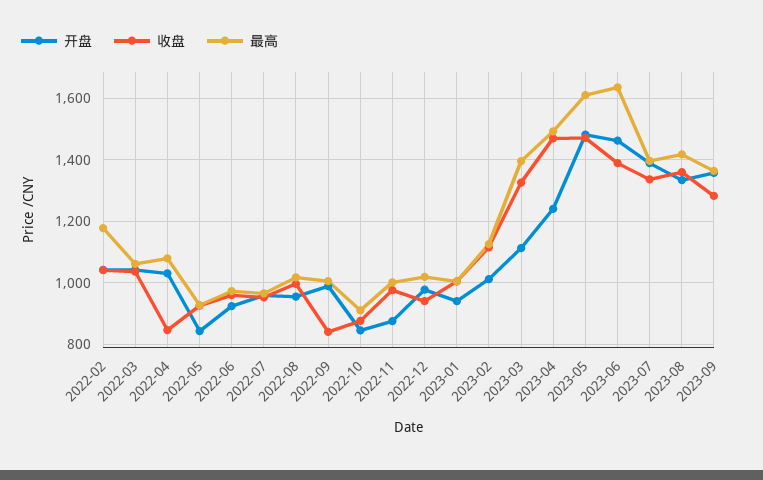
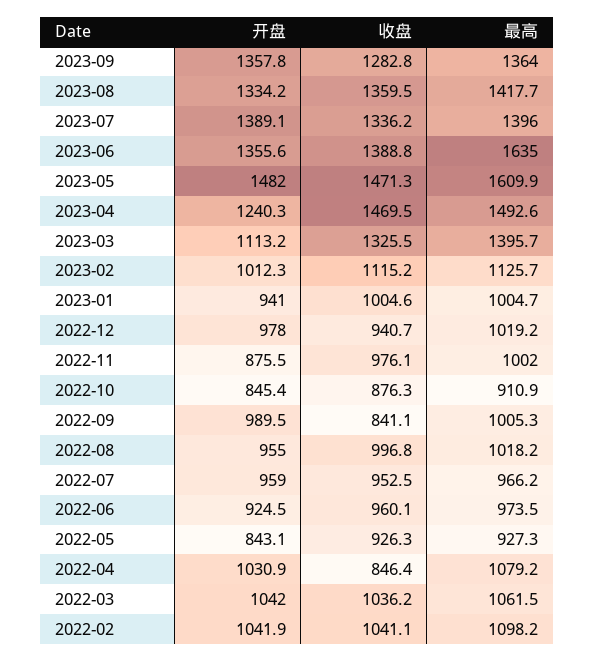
最高, 2022-02: 1180 -> 1098.2
开盘, 2023-06: 1460 -> 1355.6

